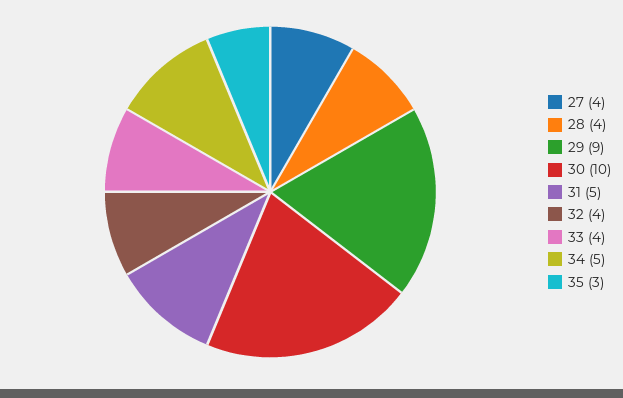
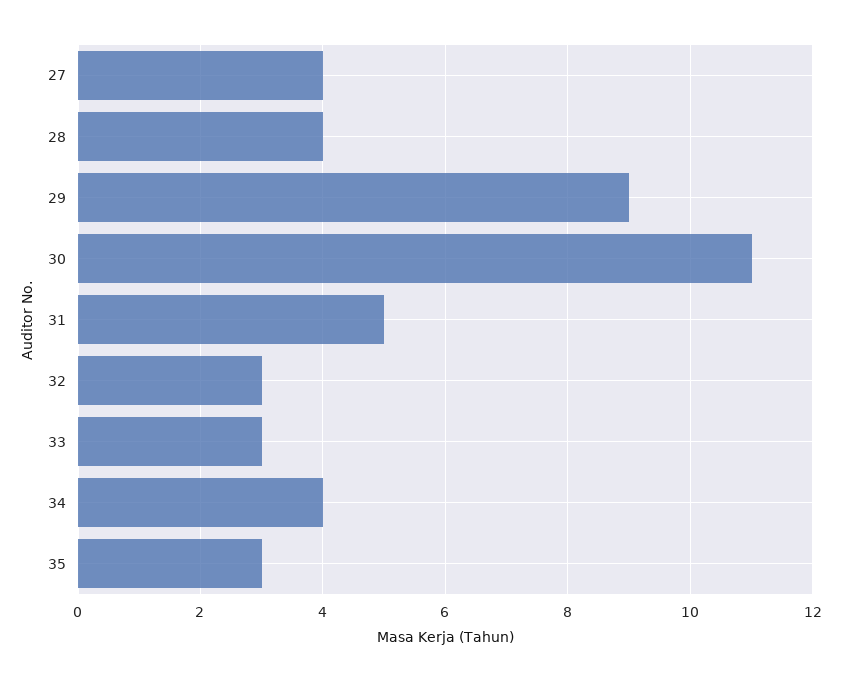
30: 10 -> 11
32: 4 -> 3
33: 4 -> 3
34: 5 -> 4

